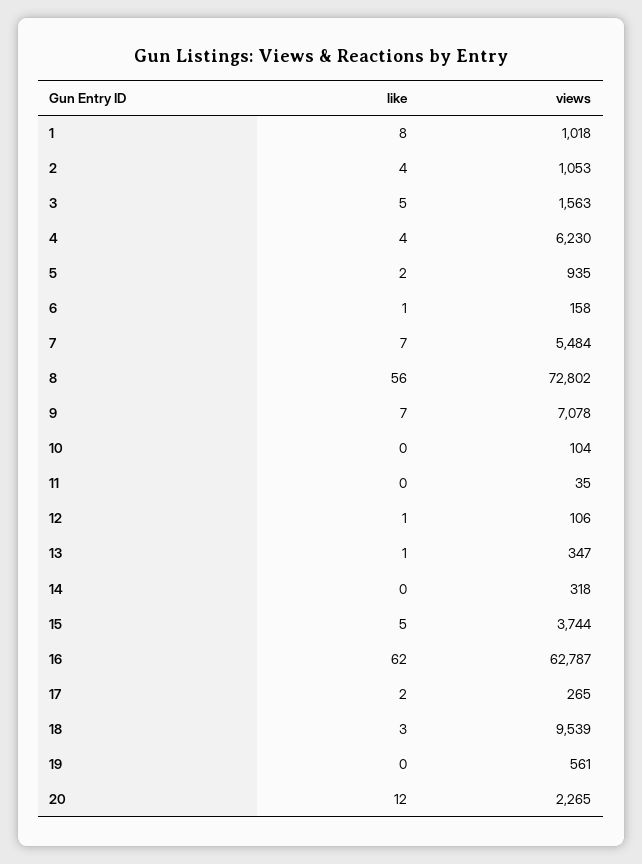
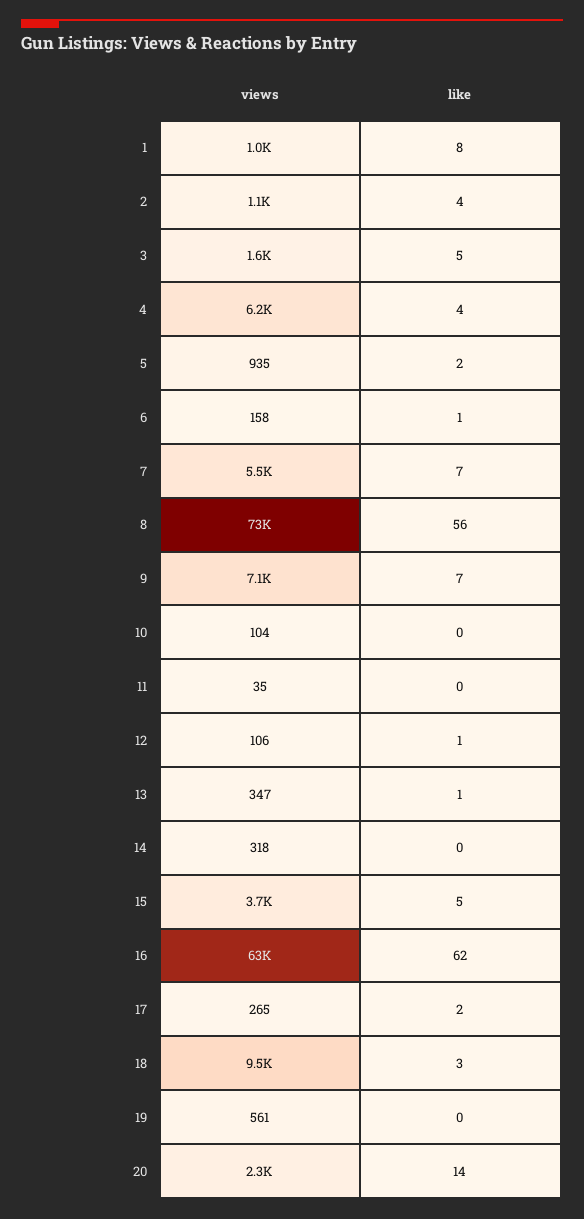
like, 20: 12 -> 14

